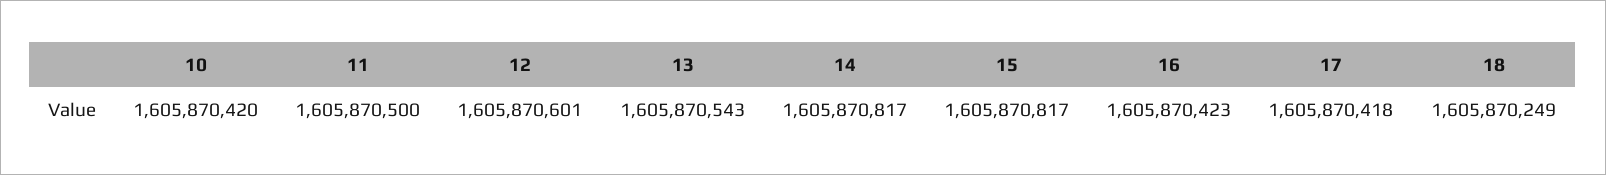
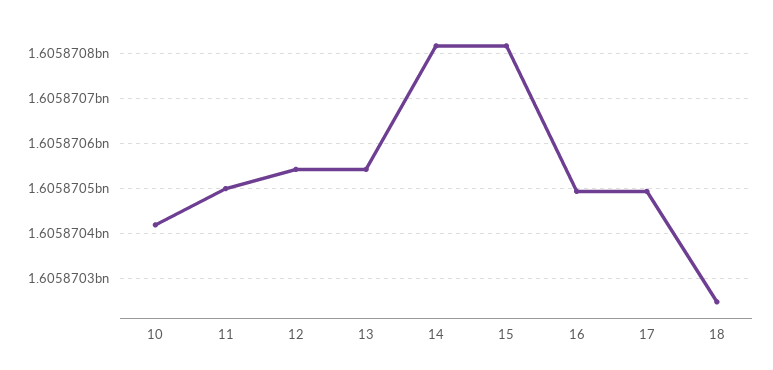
12: 1605870601 -> 1605870540
16: 1605870423 -> 1605870500
17: 1605870418 -> 1605870500

